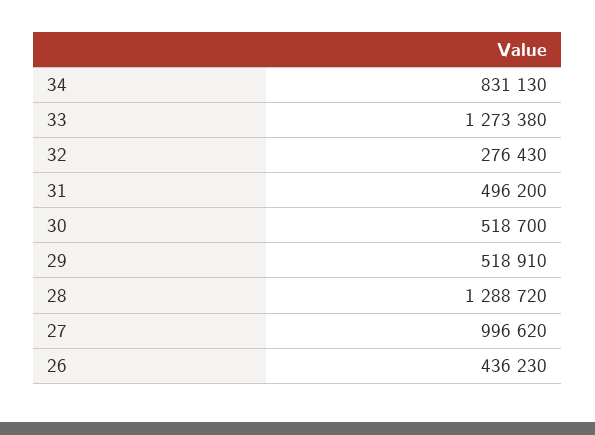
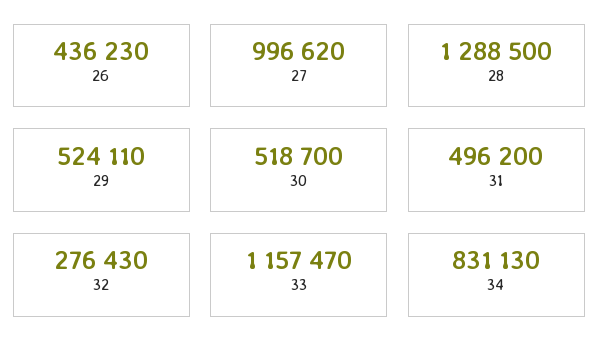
33: 1273380 -> 1157470
29: 518910 -> 524110
28: 1288720 -> 1288500

